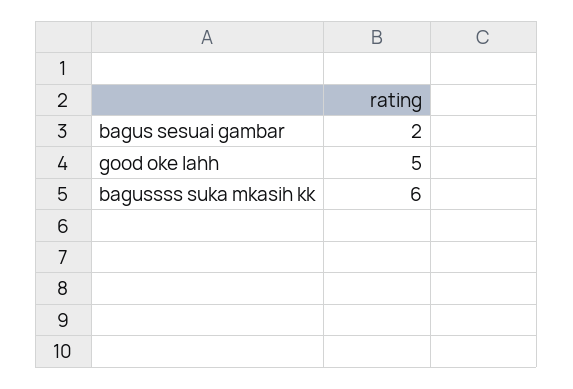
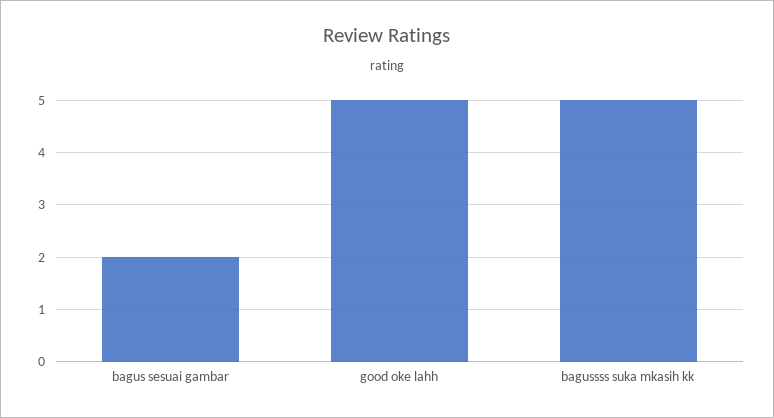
bagussss suka mkasih kk: 6 -> 5

